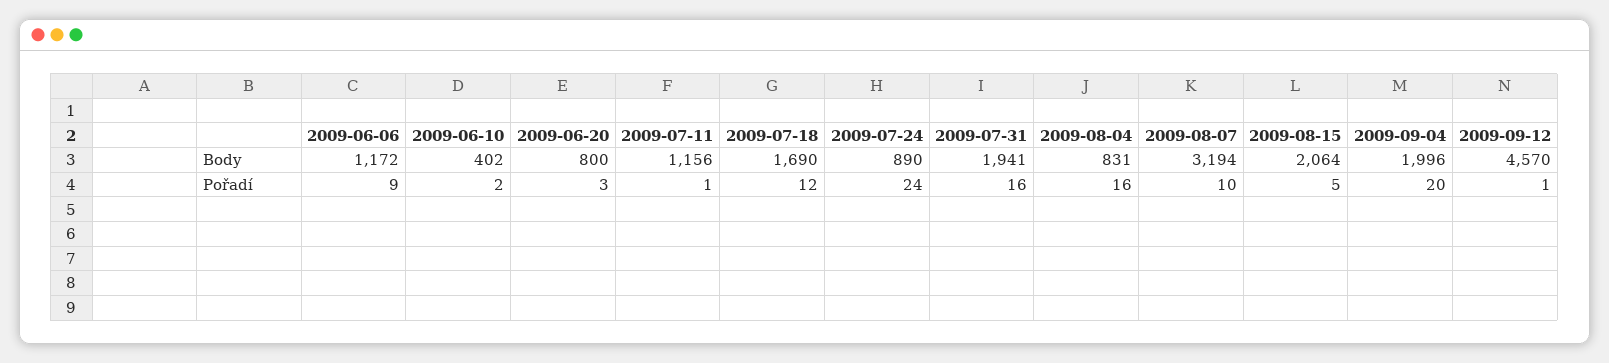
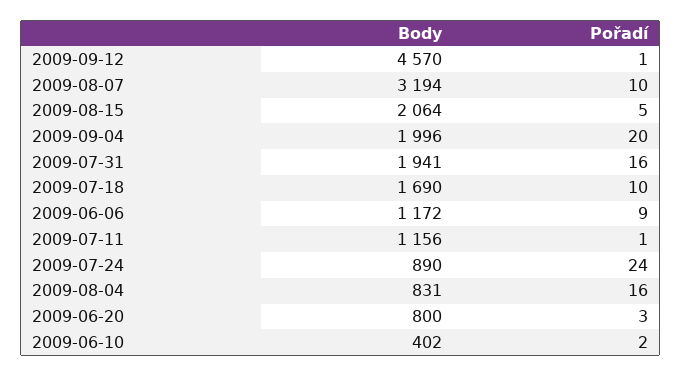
2009-07-18, Pořadí: 12 -> 10

